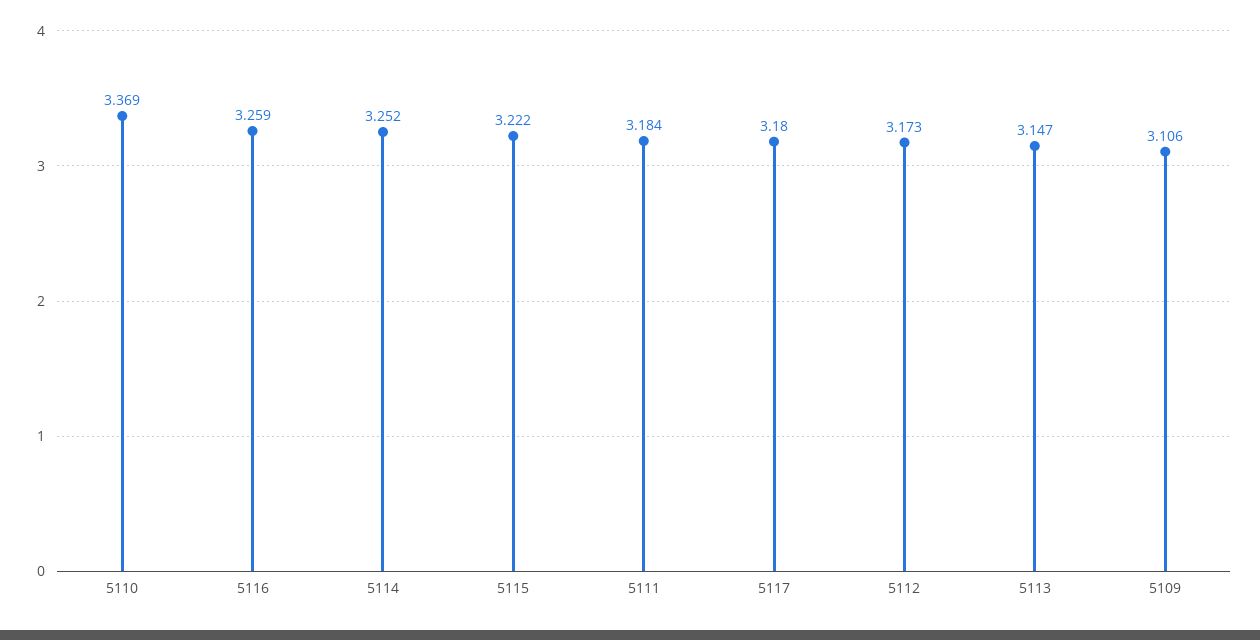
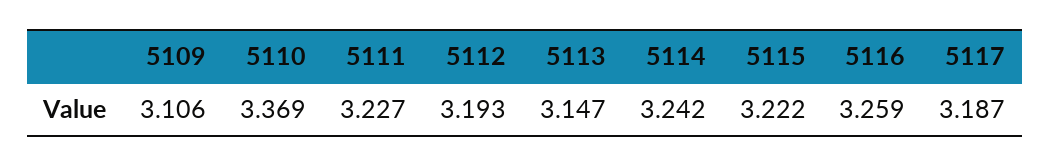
5114: 3.252 -> 3.242
5111: 3.184 -> 3.227
5117: 3.18 -> 3.187
5112: 3.173 -> 3.193

